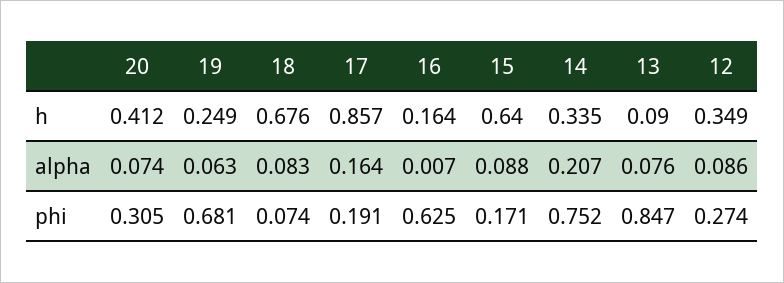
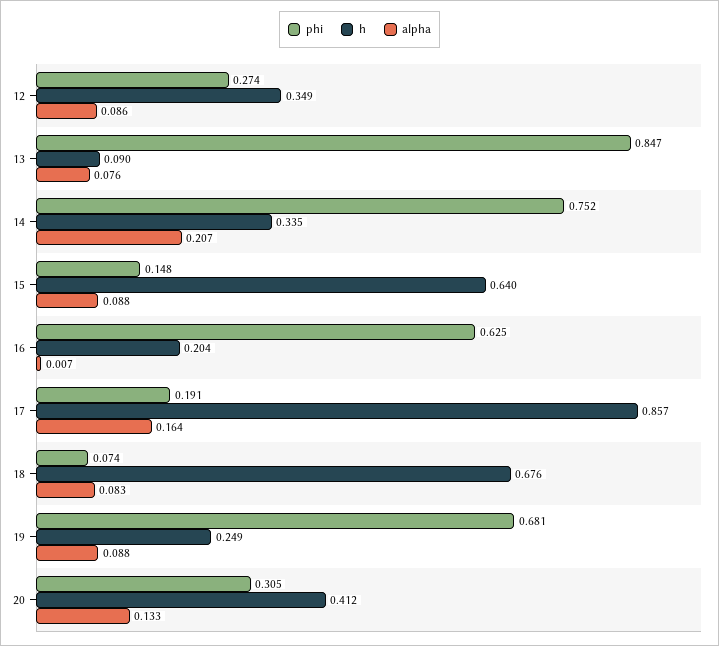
h, 16: 0.164 -> 0.204
alpha, 20: 0.074 -> 0.133
alpha, 19: 0.063 -> 0.088
phi, 15: 0.171 -> 0.148

